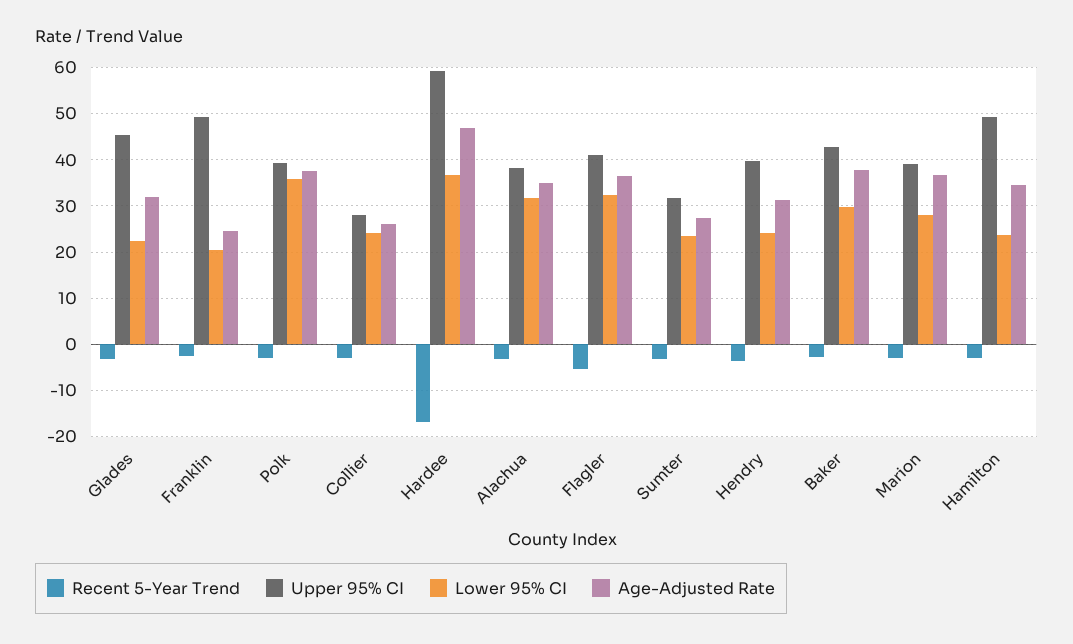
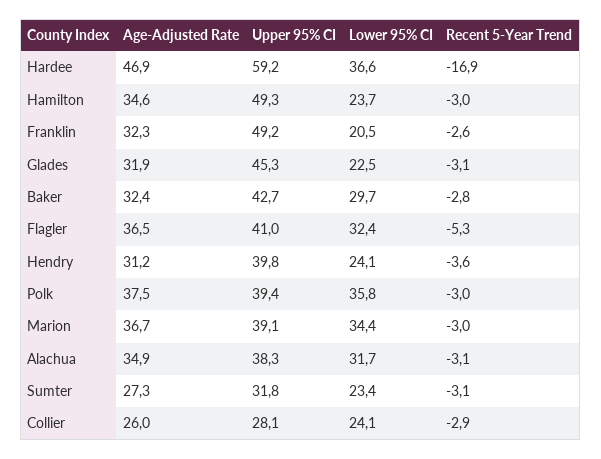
Age-Adjusted Rate, Franklin: 24 -> 32.3
Age-Adjusted Rate, Baker: 38 -> 32.4
Lower 95% CI, Marion: 28 -> 34.4

